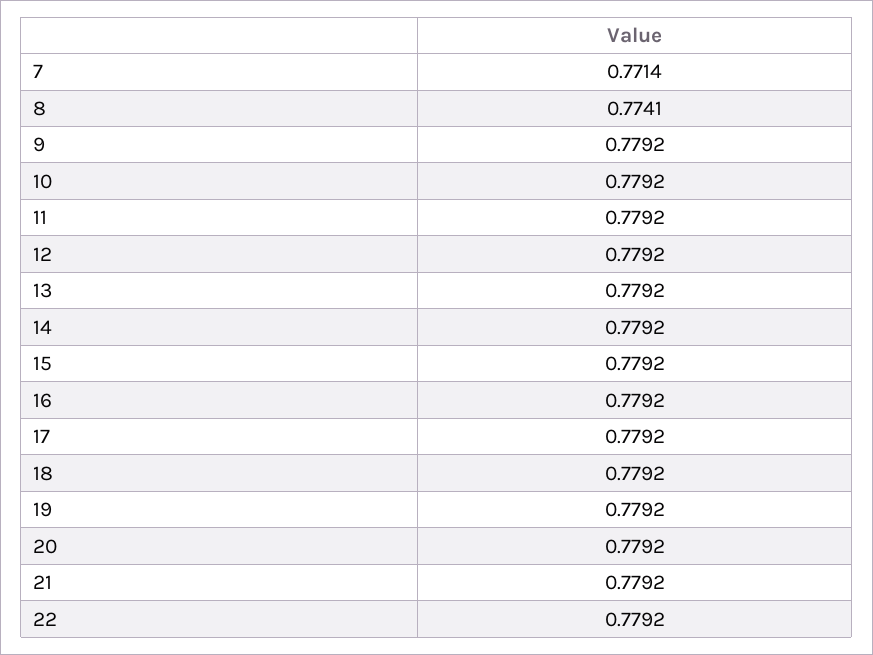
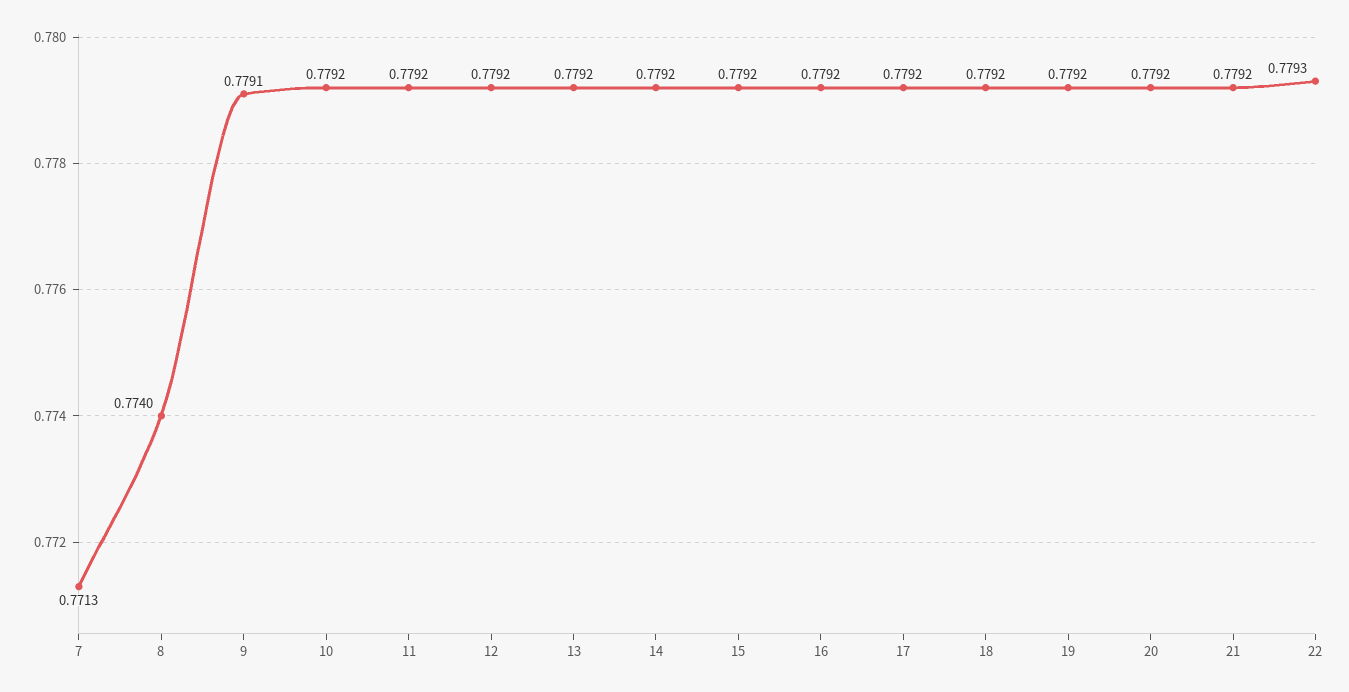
7: 0.7714 -> 0.7713
8: 0.7741 -> 0.774
9: 0.7792 -> 0.7791
22: 0.7792 -> 0.7793

